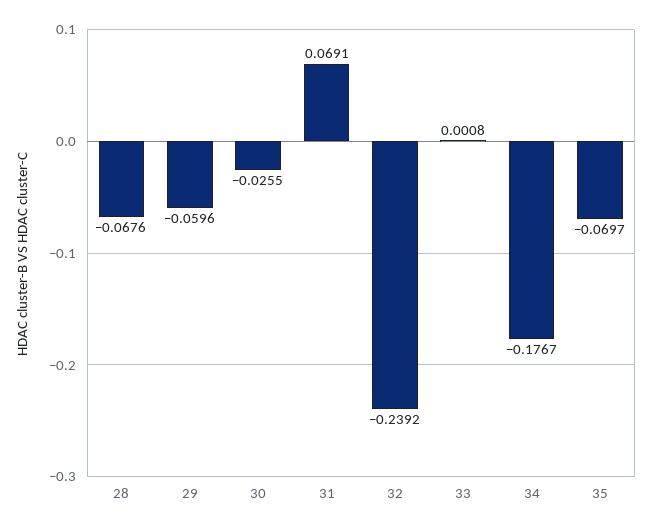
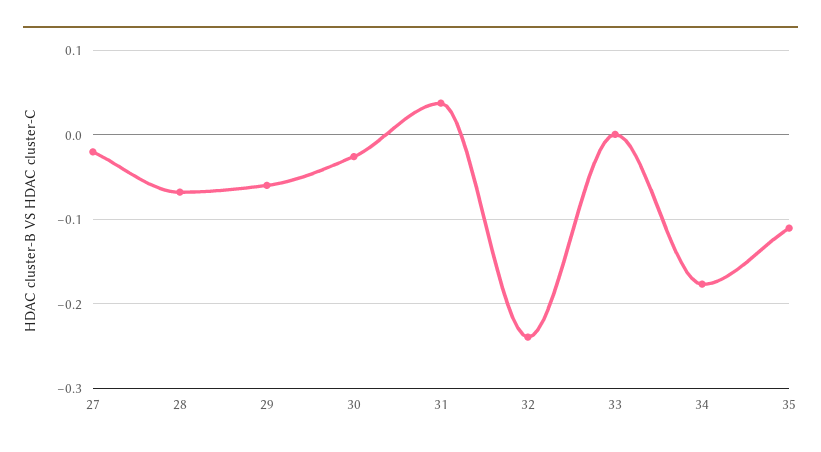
31: 0.0691 -> 0.04
35: -0.0697 -> -0.11
27: none -> -0.02

